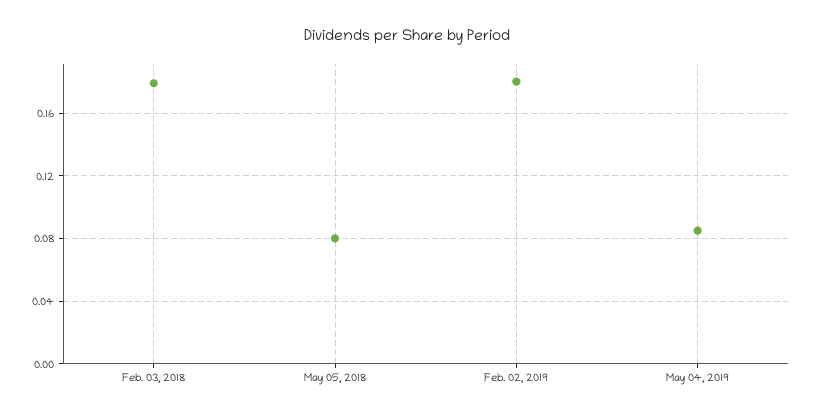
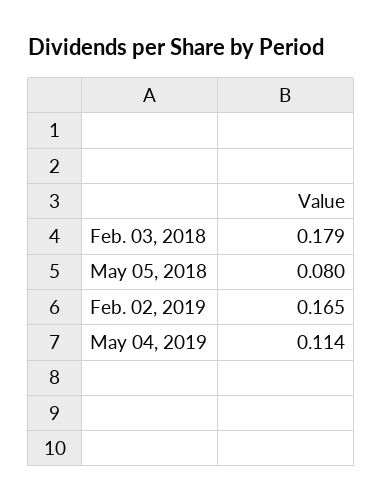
Feb. 02, 2019: 0.18 -> 0.165
May 04, 2019: 0.085 -> 0.114

